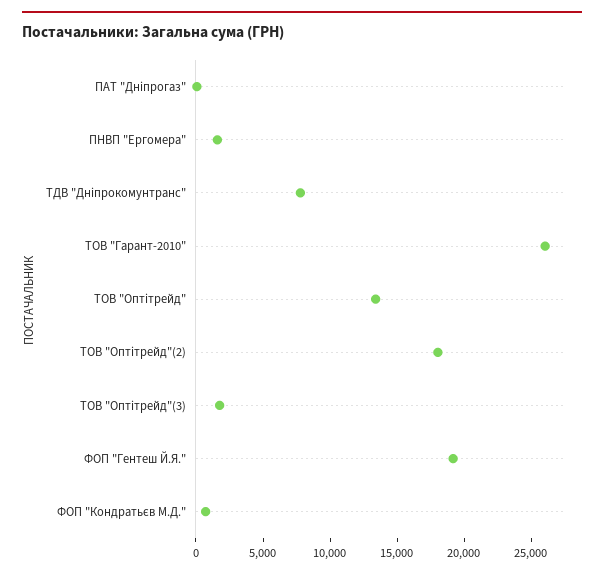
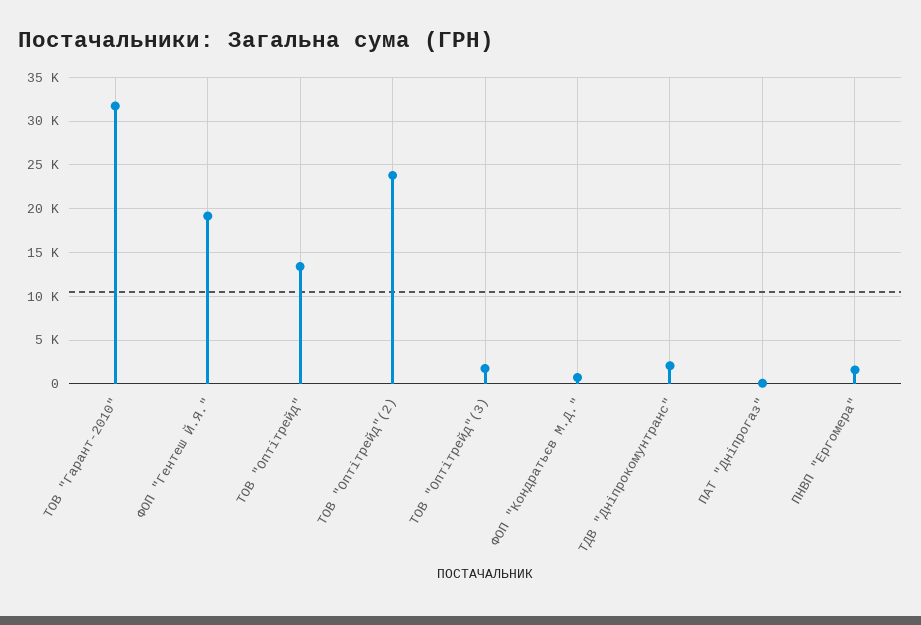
ТДВ "Дніпрокомунтранс": 8000 -> 2000
ТОВ "Гарант-2010": 26000 -> 32000
ТОВ "Оптітрейд"(2): 18000 -> 24000

